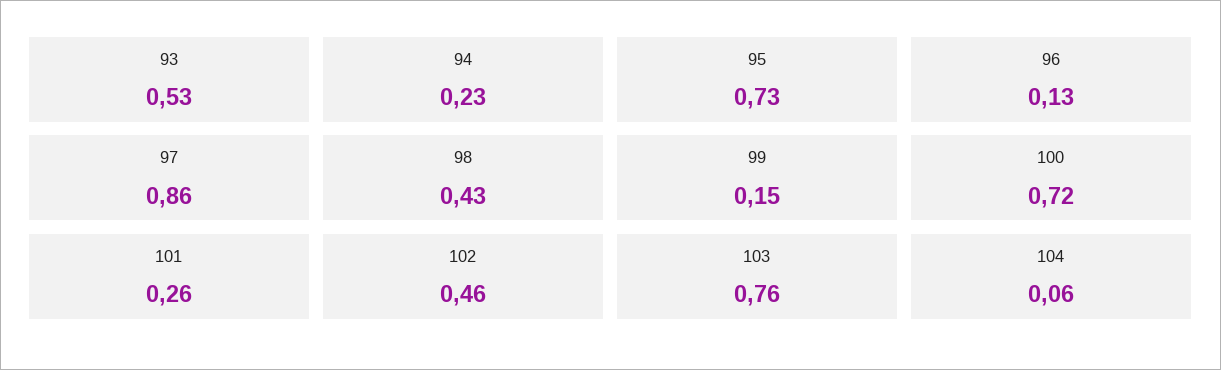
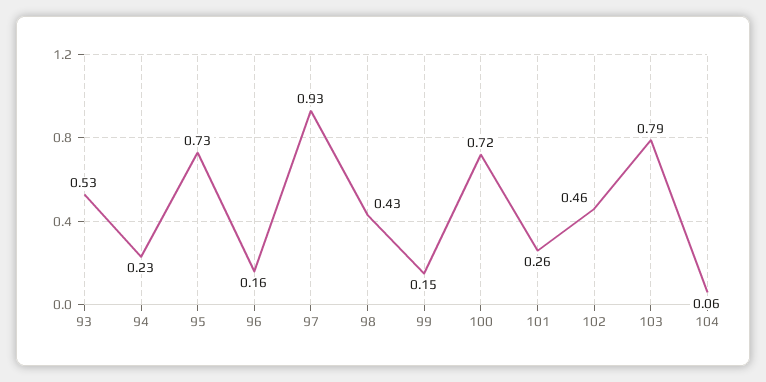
96: 0.13 -> 0.16
97: 0.86 -> 0.93
103: 0.76 -> 0.79

